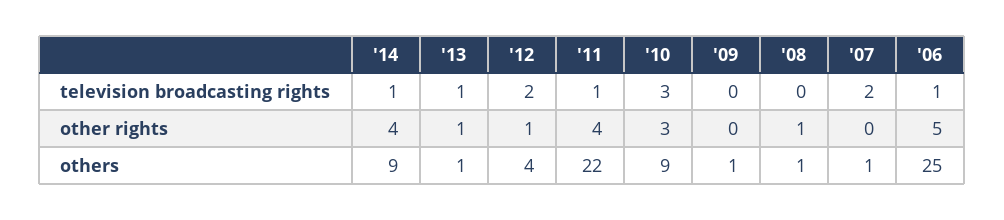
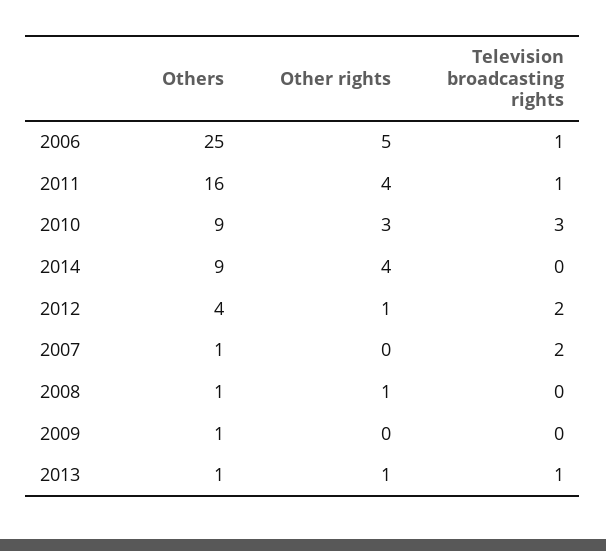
'14, television broadcasting rights: 1 -> 0
'11, others: 22 -> 16

